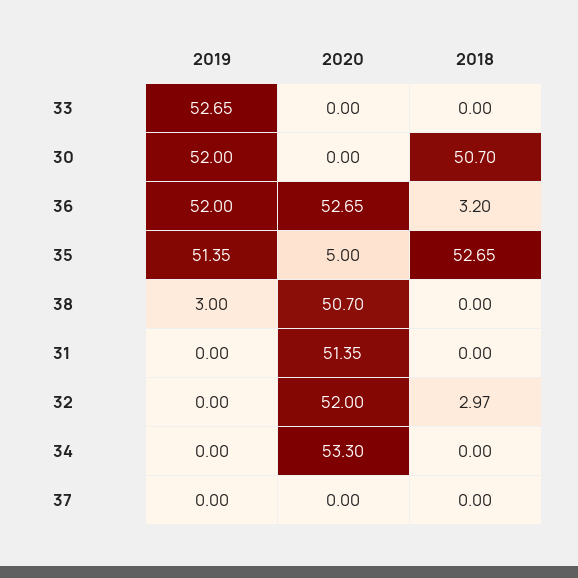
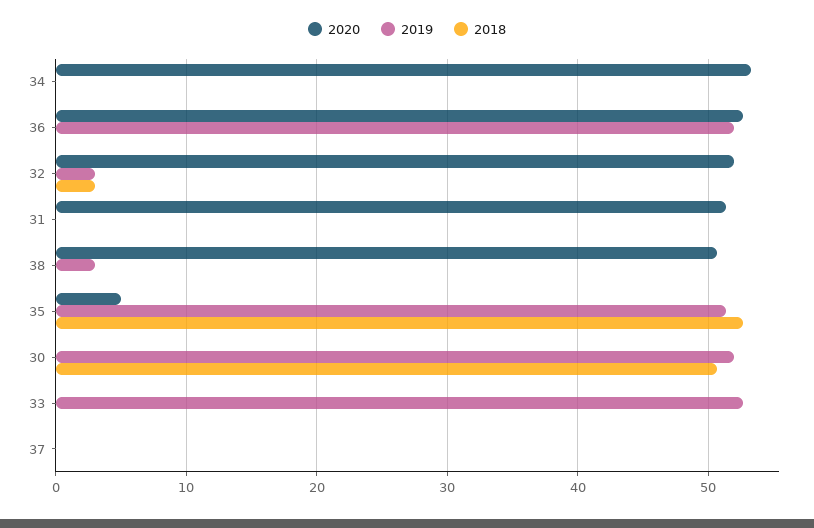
2018, 36: 3.2 -> 0
2019, 32: 0 -> 3

